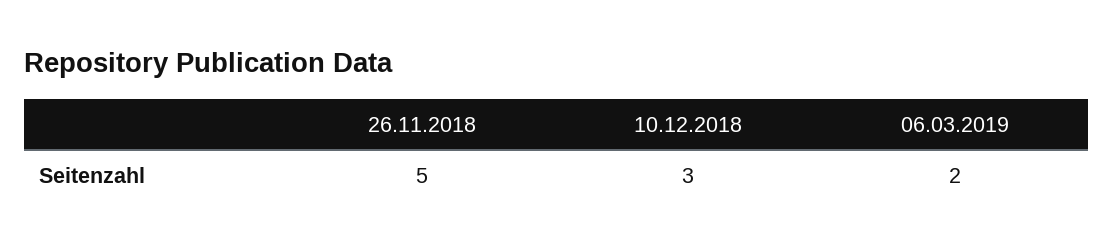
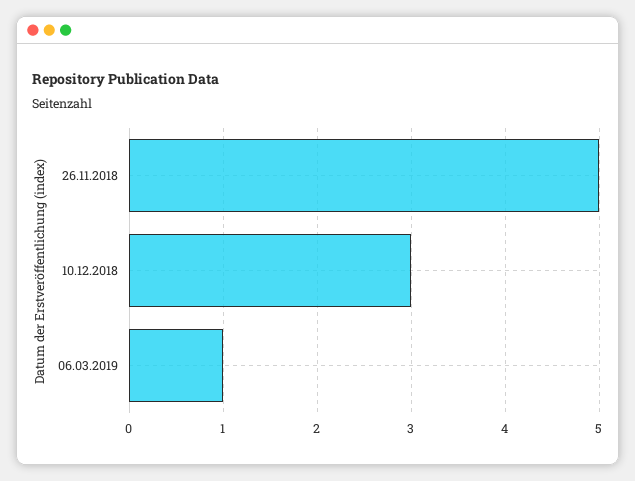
06.03.2019: 2 -> 1

